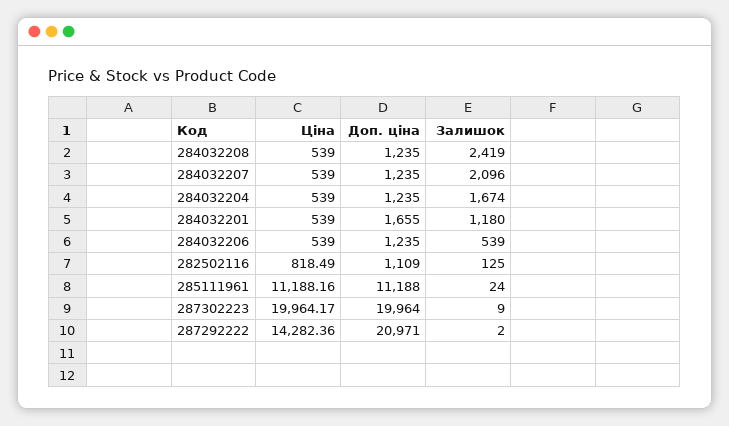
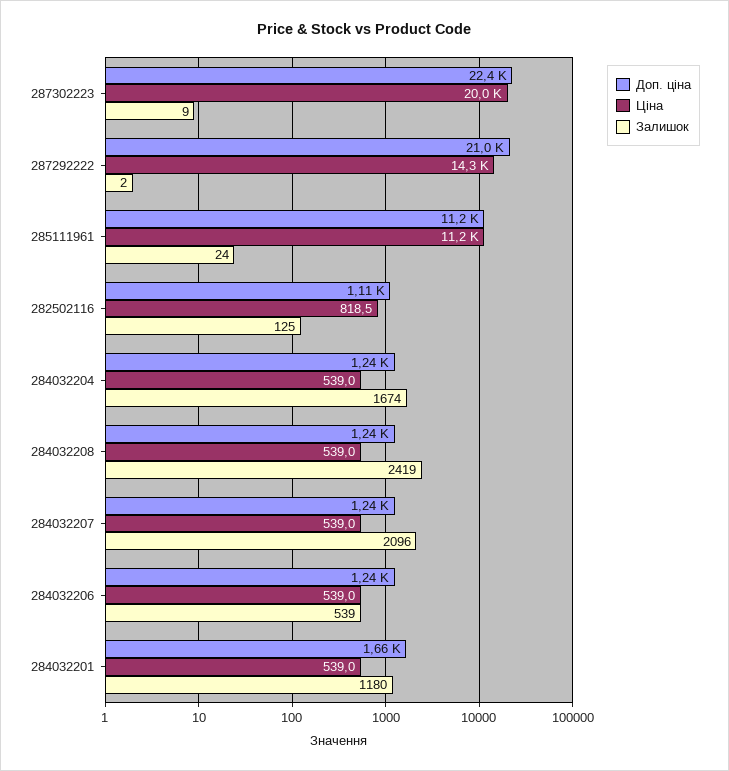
Доп. ціна, 287302223: 19964 -> 22400

